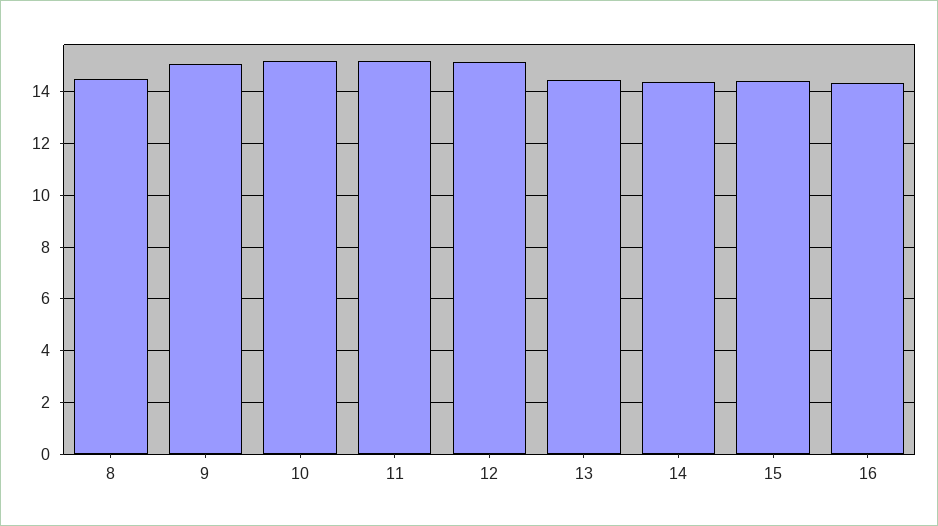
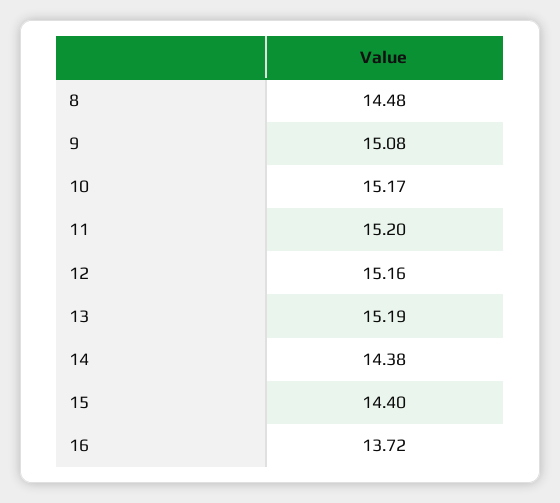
13: 14.5 -> 15.19
16: 14.25 -> 13.72

